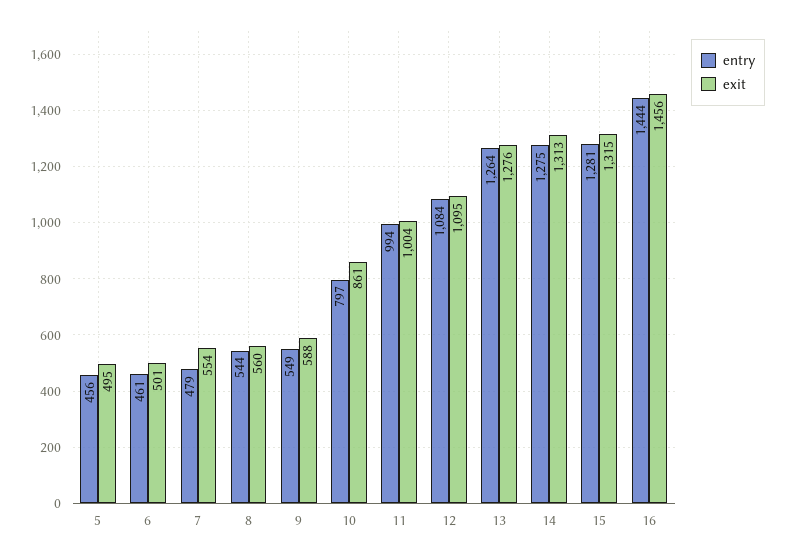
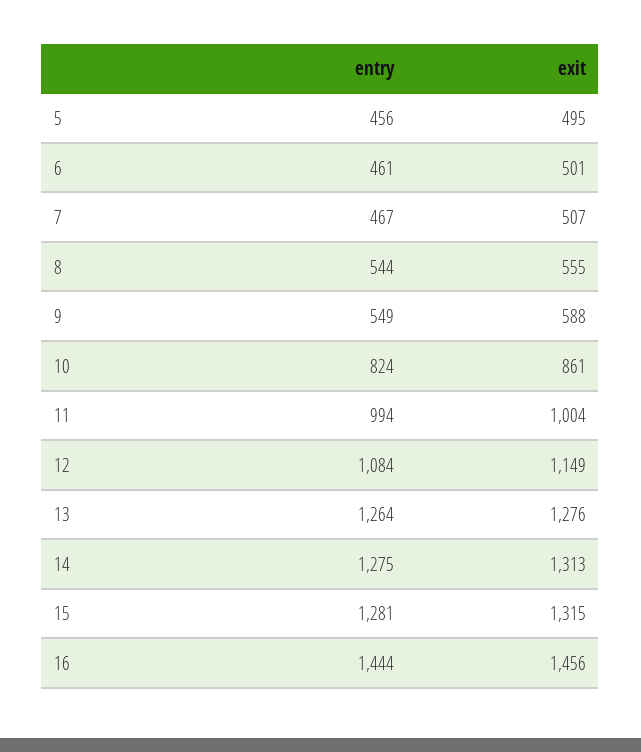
entry, 7: 479 -> 467
exit, 7: 554 -> 507
exit, 8: 560 -> 555
entry, 10: 797 -> 824
exit, 12: 1095 -> 1149

